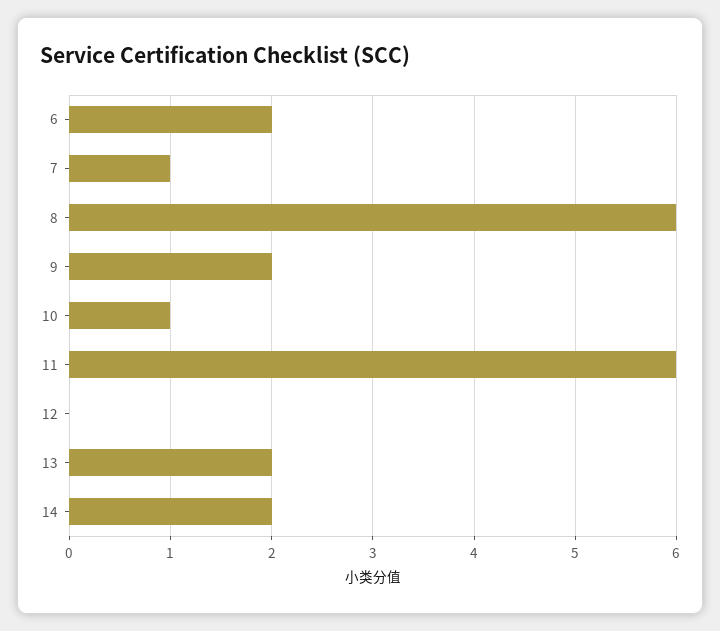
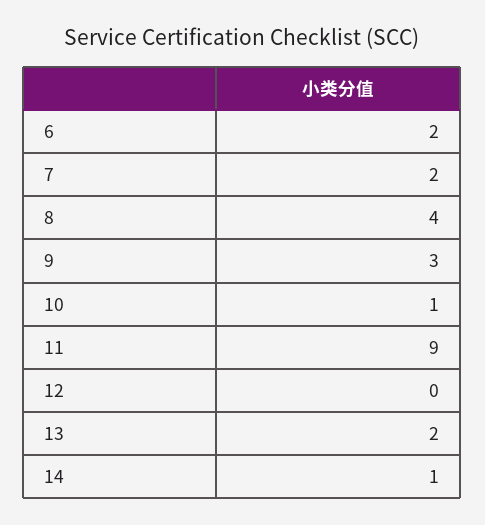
7: 1 -> 2
8: 6 -> 4
9: 2 -> 3
11: 6 -> 9
14: 2 -> 1

